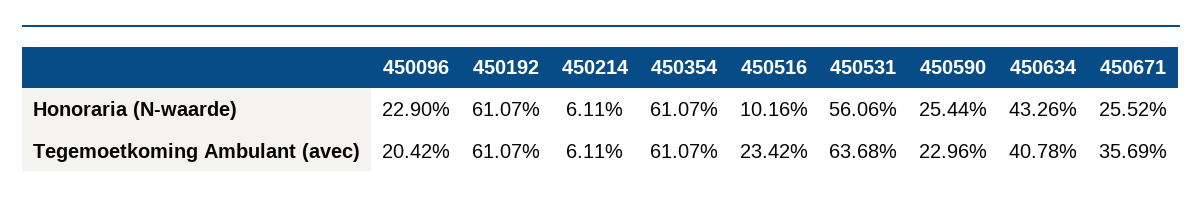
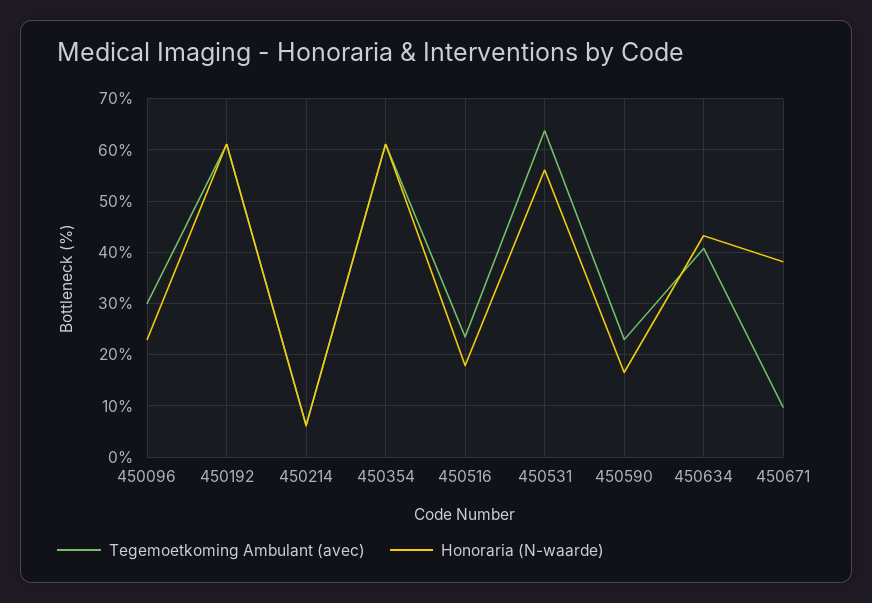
Honoraria (N-waarde), 450516: 10.16 -> 18
Honoraria (N-waarde), 450590: 25.44 -> 16
Honoraria (N-waarde), 450671: 25.52 -> 38
Tegemoetkoming Ambulant (avec), 450096: 20.42 -> 30
Tegemoetkoming Ambulant (avec), 450671: 35.69 -> 10

